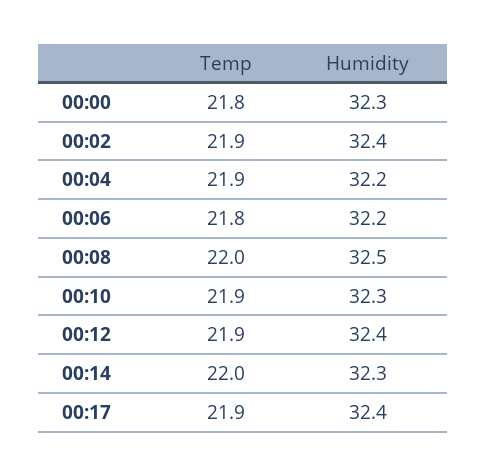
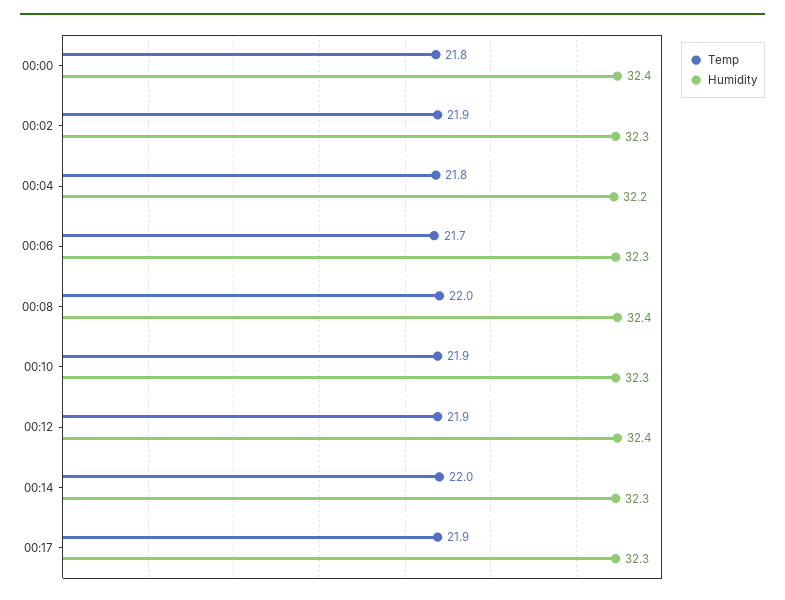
Humidity, 00:00: 32.3 -> 32.4
Humidity, 00:02: 32.4 -> 32.3
Temp, 00:04: 21.9 -> 21.8
Temp, 00:06: 21.8 -> 21.7
Humidity, 00:06: 32.2 -> 32.3
Humidity, 00:08: 32.5 -> 32.4
Humidity, 00:17: 32.4 -> 32.3

